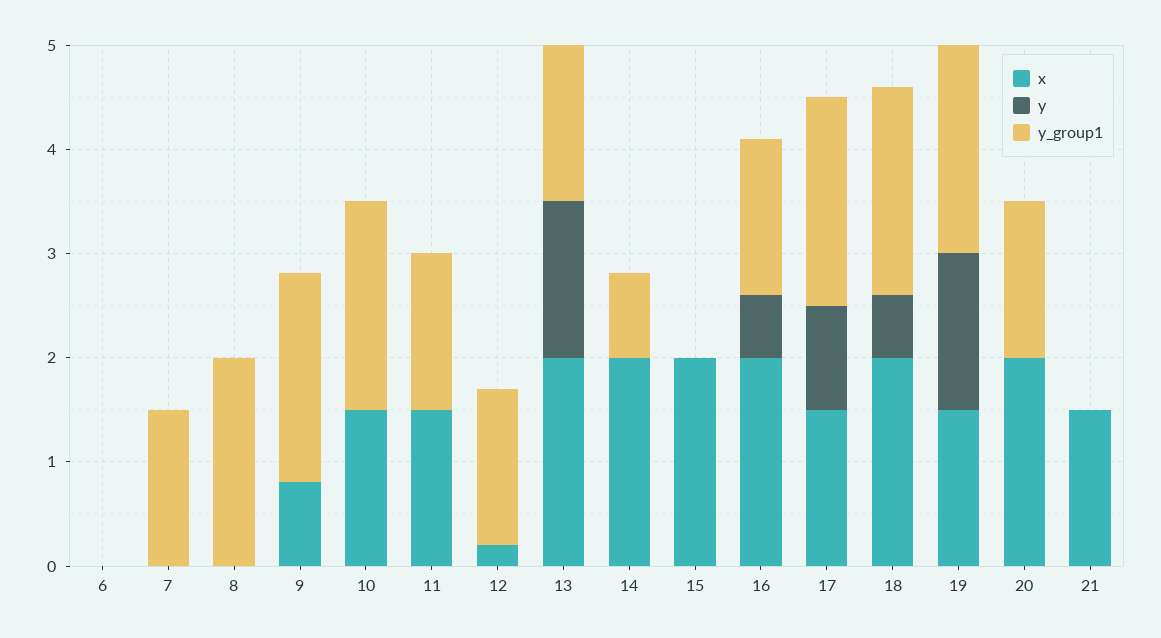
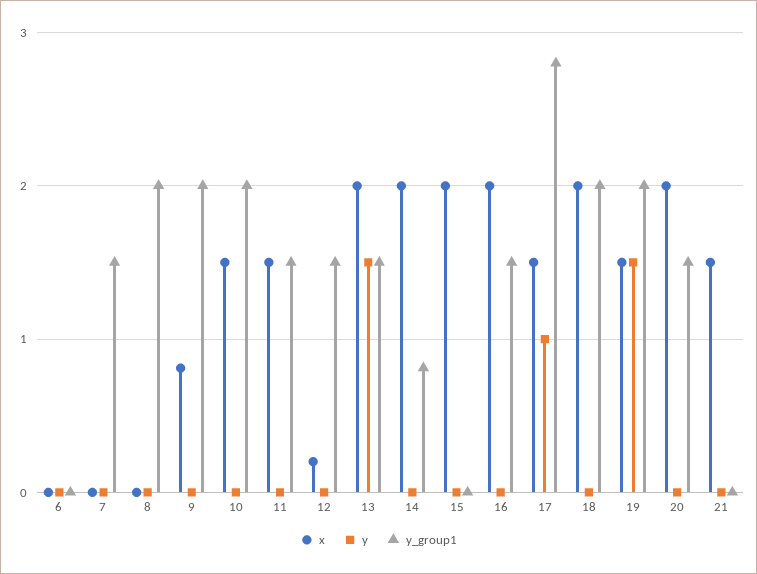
y, 16: 0.6 -> 0
y_group1, 17: 2 -> 2.8
y, 18: 0.6 -> 0

